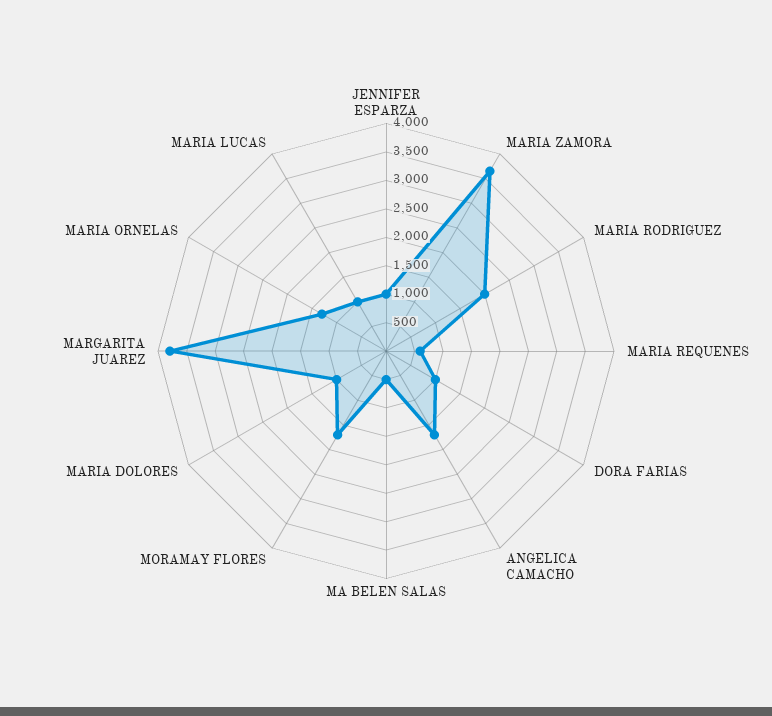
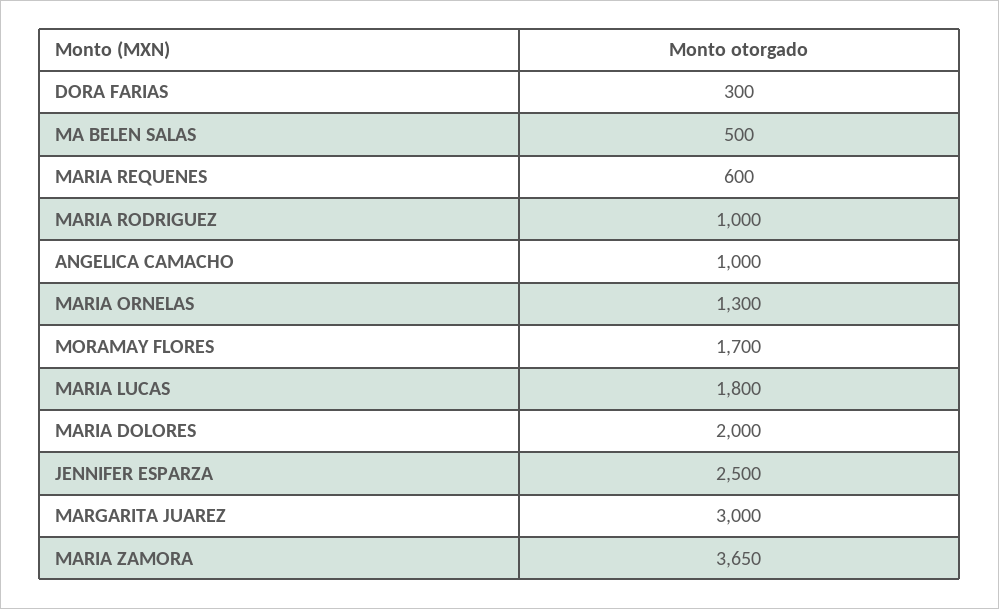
JENNIFER ESPARZA: 1000 -> 2500
MARIA RODRIGUEZ: 2000 -> 1000
DORA FARIAS: 1000 -> 300
ANGELICA CAMACHO: 1750 -> 1000
MARIA DOLORES: 1000 -> 2000
MARGARITA JUAREZ: 3750 -> 3000
MARIA LUCAS: 1000 -> 1800

